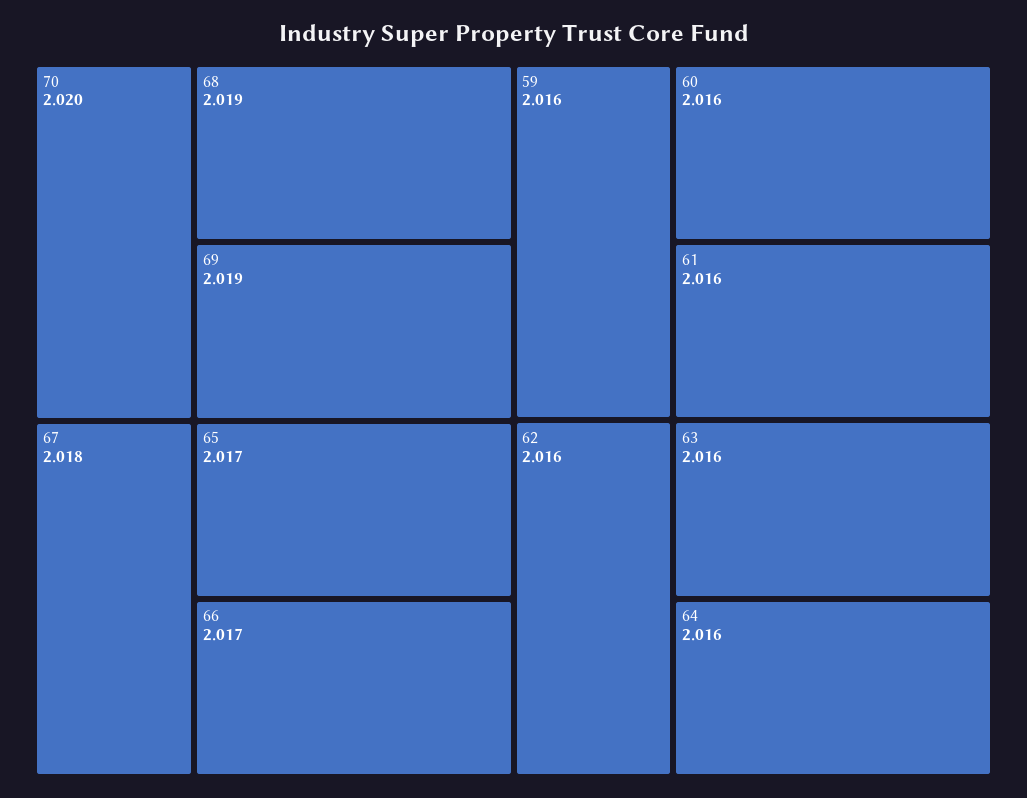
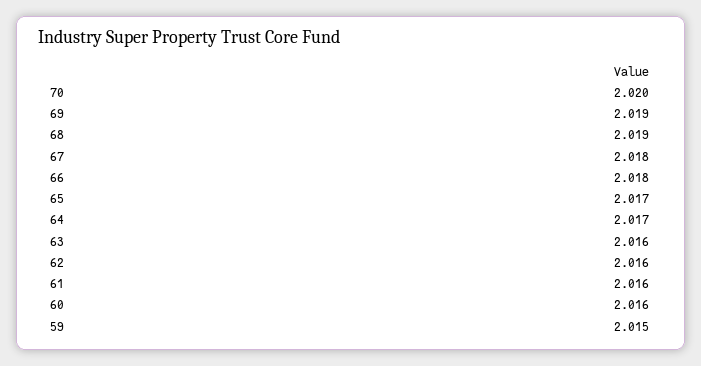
66: 2.017 -> 2.018
59: 2.016 -> 2.015
64: 2.016 -> 2.017

